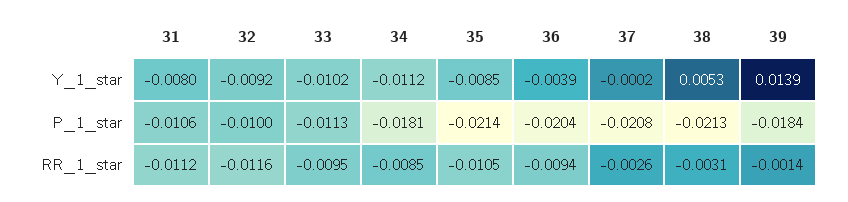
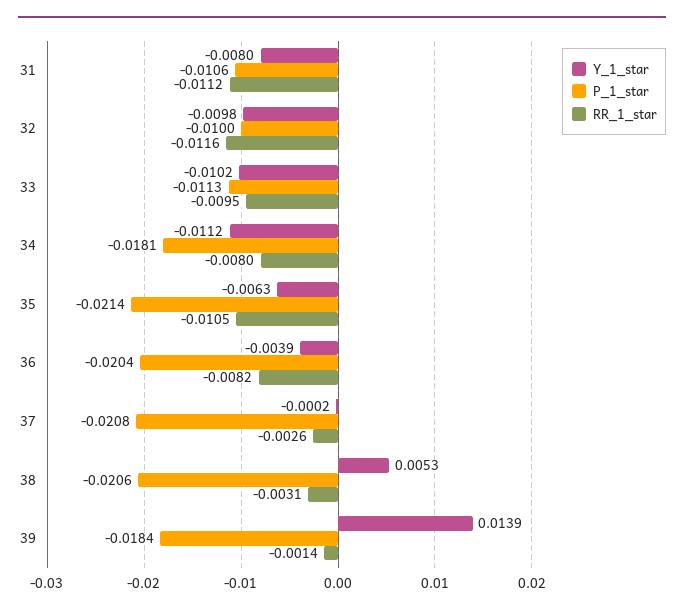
Y_1_star, 32: -0.0092 -> -0.0098
Y_1_star, 35: -0.0085 -> -0.0063
P_1_star, 38: -0.0213 -> -0.0206
RR_1_star, 34: -0.0085 -> -0.008
RR_1_star, 36: -0.0094 -> -0.0082

